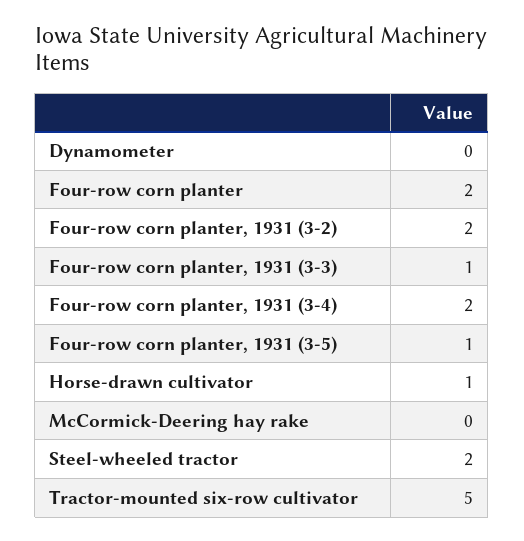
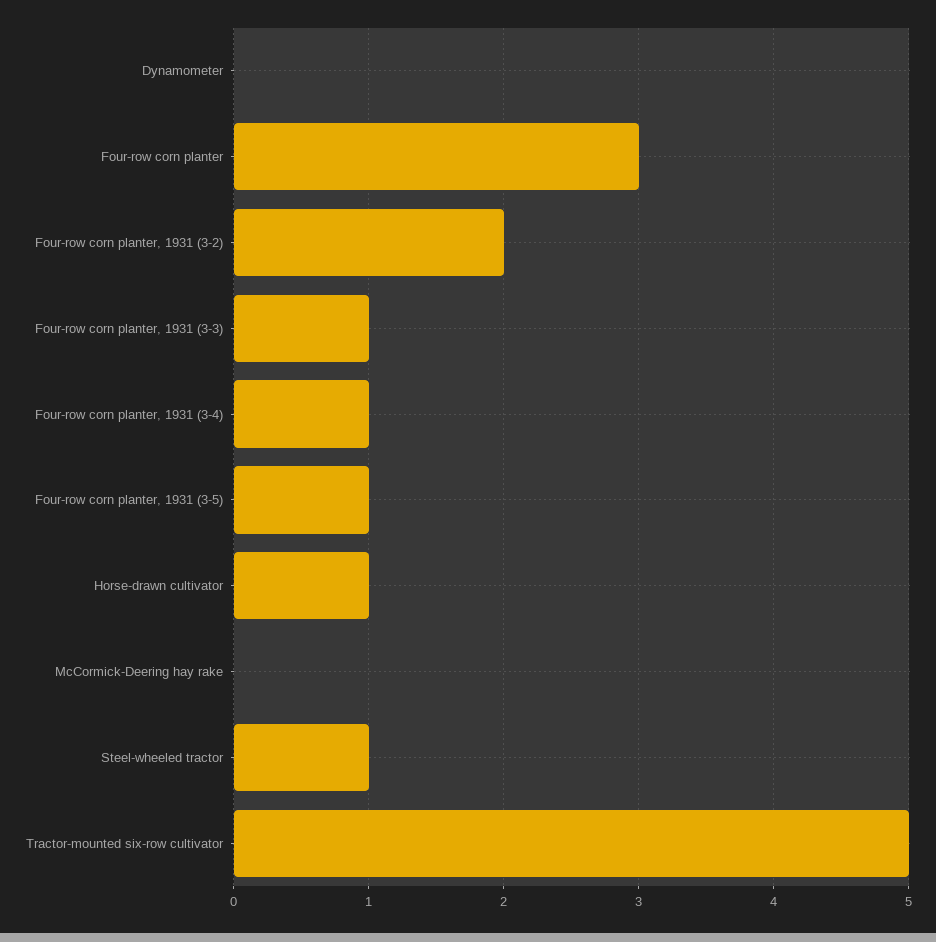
Four-row corn planter: 2 -> 3
Four-row corn planter, 1931 (3-4): 2 -> 1
Steel-wheeled tractor: 2 -> 1

